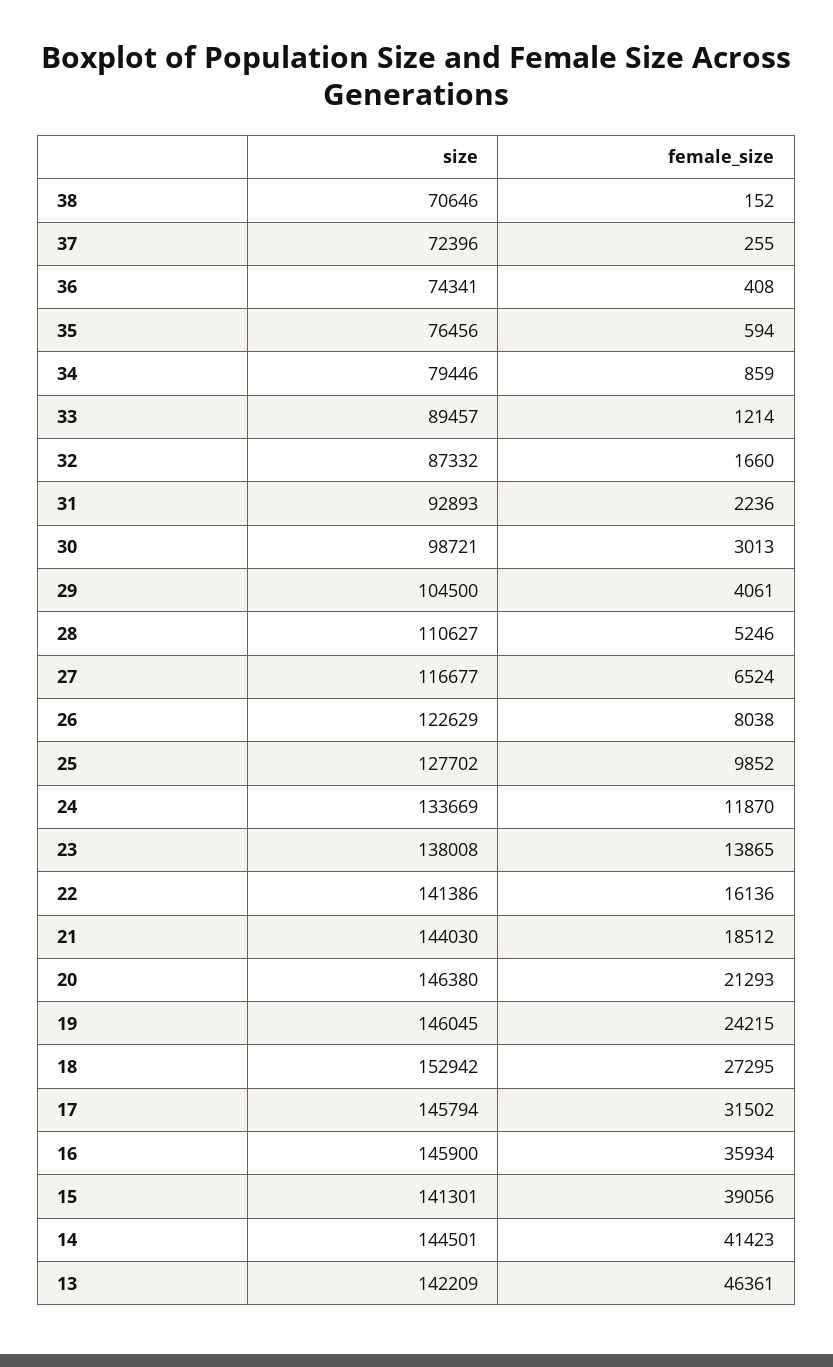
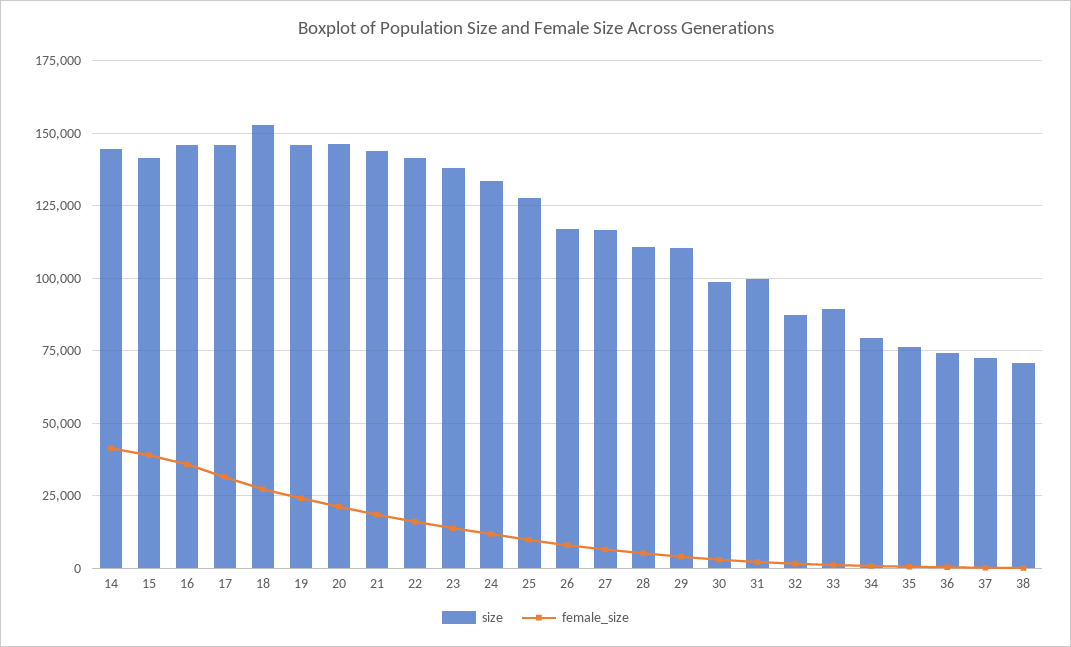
size, 31: 92893 -> 100000
size, 29: 104500 -> 110000
size, 26: 122629 -> 117500
size, 13: 142209 -> none
female_size, 13: 46361 -> none

